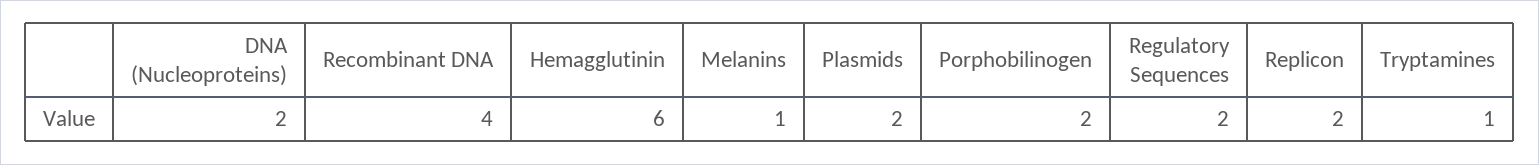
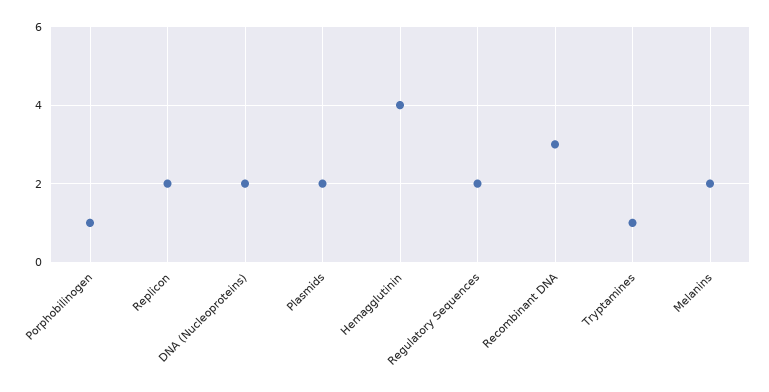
Recombinant DNA: 4 -> 3
Hemagglutinin: 6 -> 4
Melanins: 1 -> 2
Porphobilinogen: 2 -> 1

